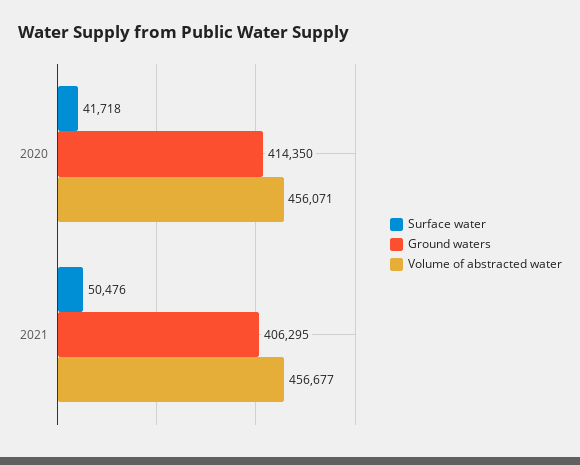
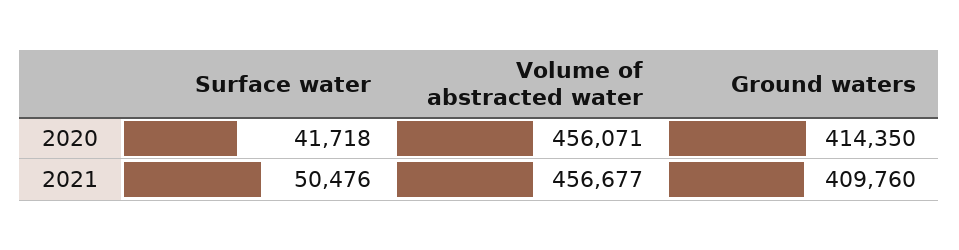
Ground waters, 2021: 406295 -> 409760

